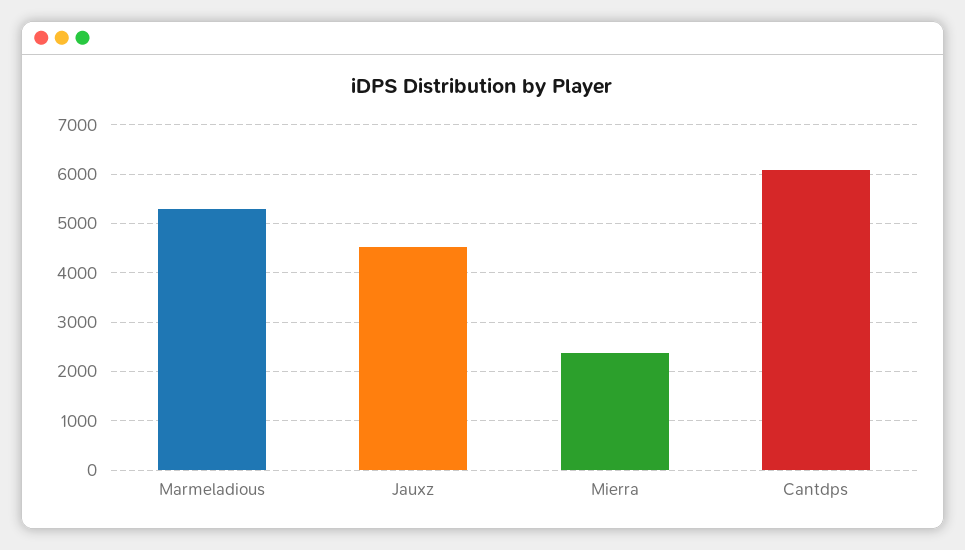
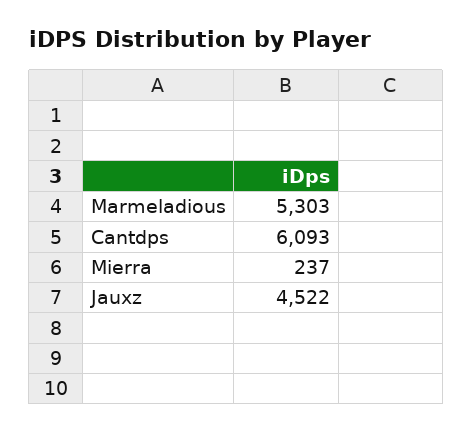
Mierra: 2400 -> 237

